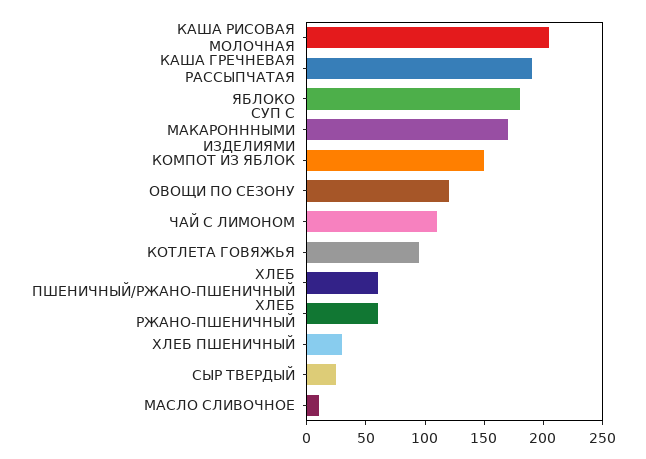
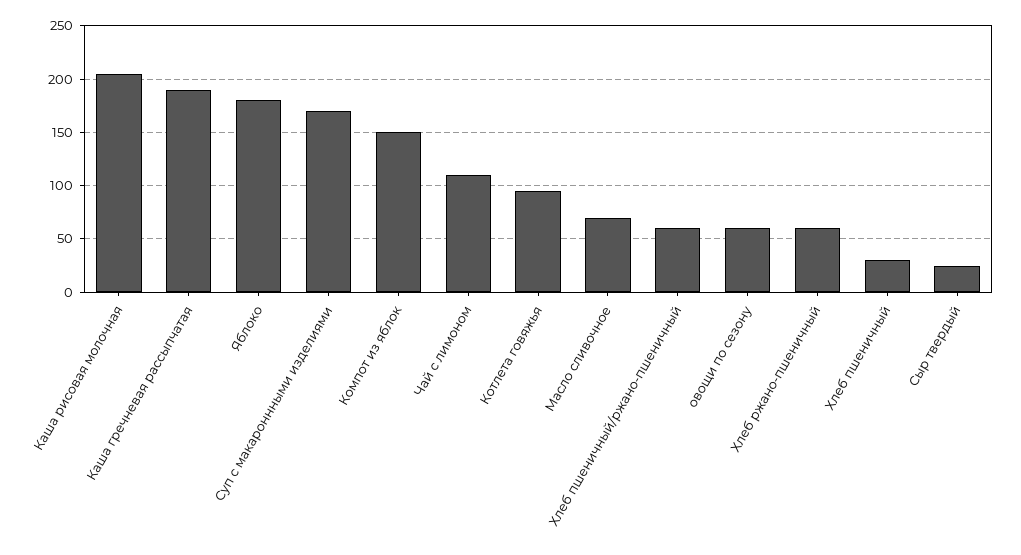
ОВОЩИ ПО СЕЗОНУ: 120 -> 60
МАСЛО СЛИВОЧНОЕ: 10 -> 70

